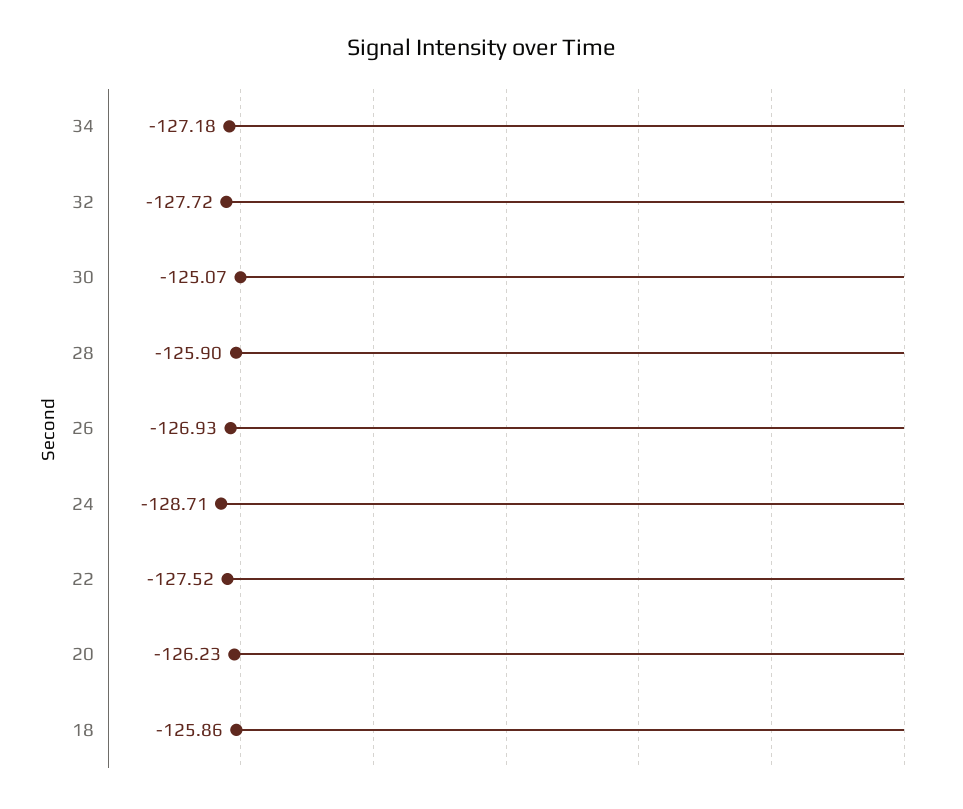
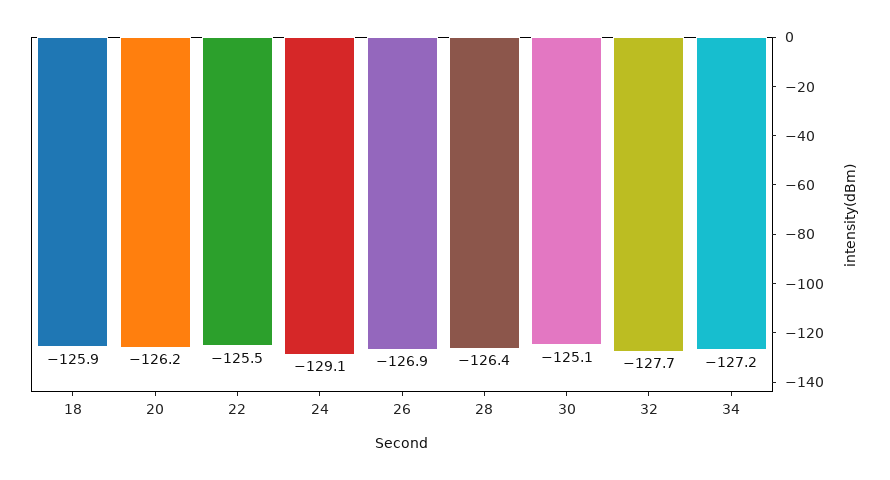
28: -125.9 -> -126.4
24: -128.71 -> -129.1
22: -127.52 -> -125.5

